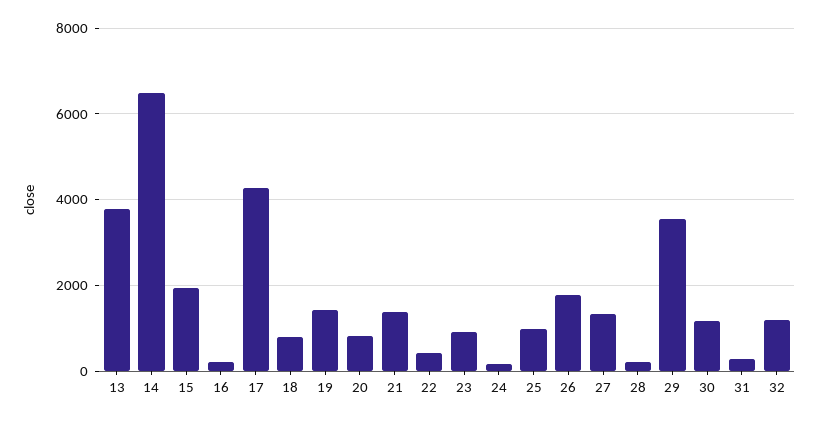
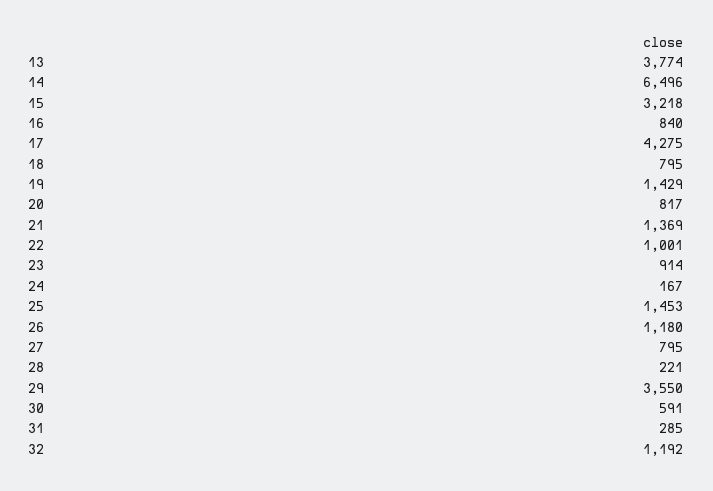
15: 2000 -> 3218
16: 200 -> 840
22: 400 -> 1001
25: 1000 -> 1453
26: 1800 -> 1180
27: 1400 -> 795
30: 1200 -> 591

